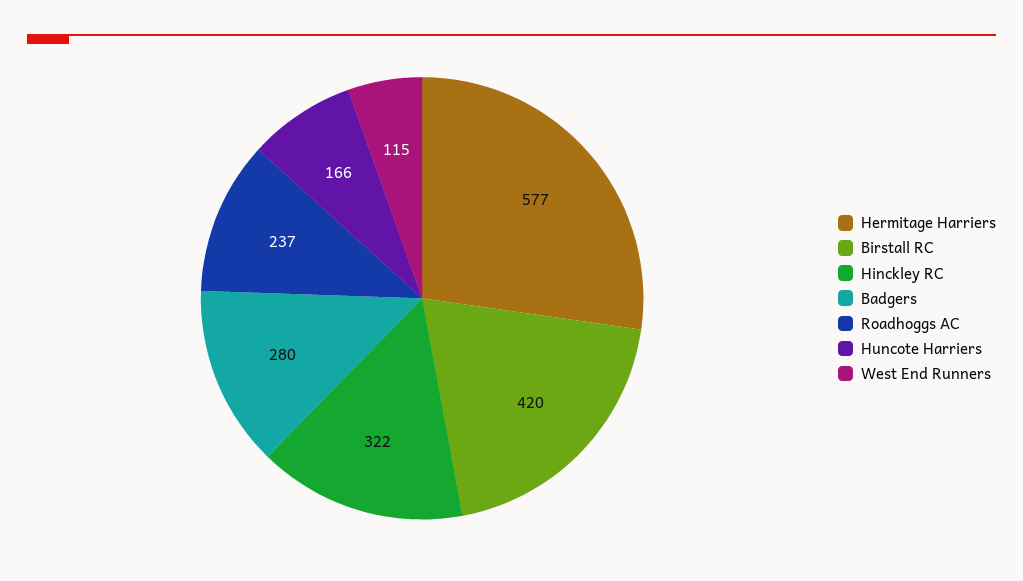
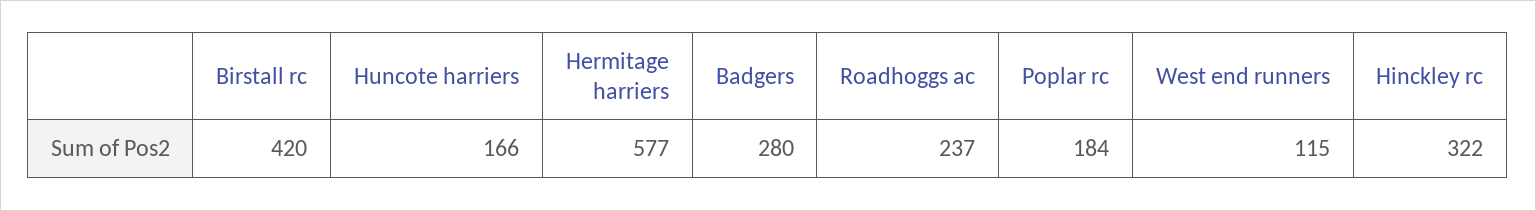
Poplar rc: none -> 184

